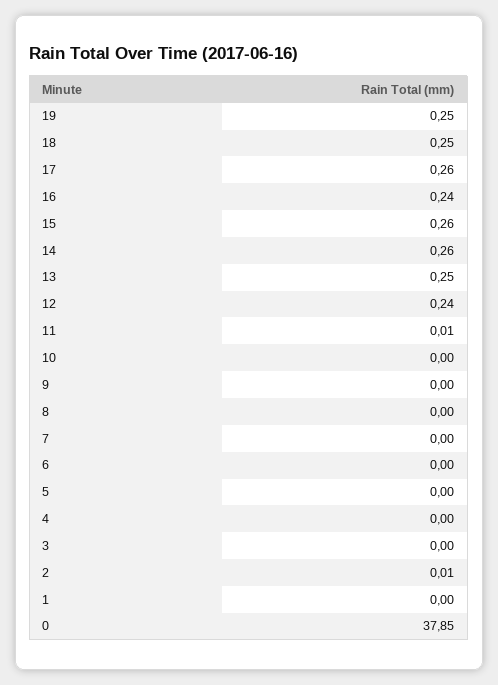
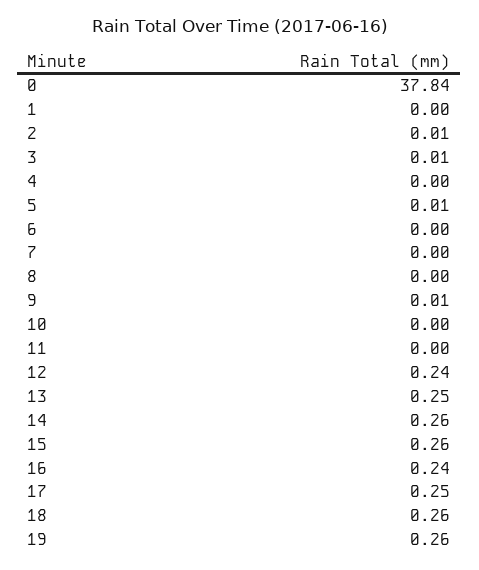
19: 0.25 -> 0.26
18: 0.25 -> 0.26
17: 0.26 -> 0.25
11: 0.01 -> 0
9: 0 -> 0.01
5: 0 -> 0.01
3: 0 -> 0.01
0: 37.85 -> 37.84

